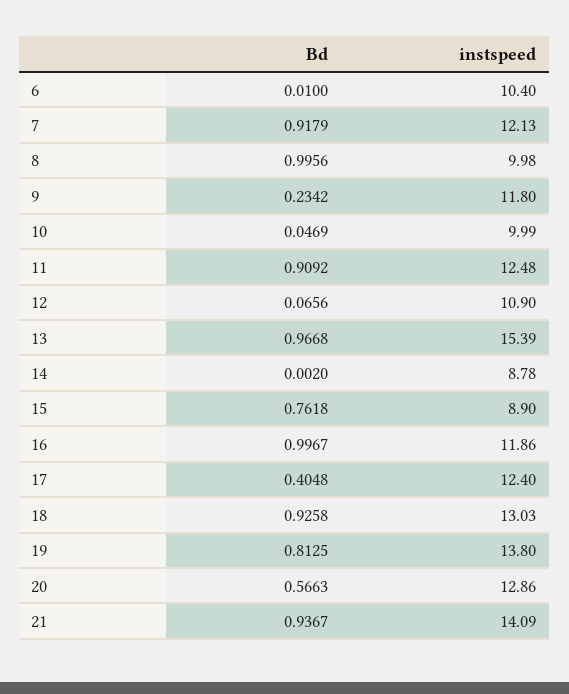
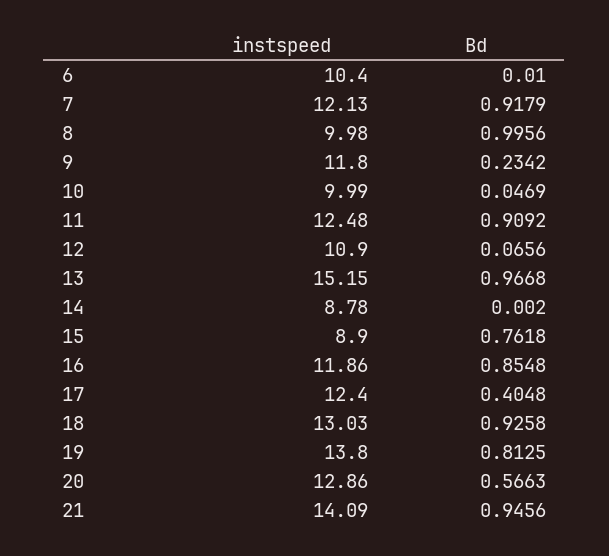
instspeed, 13: 15.39 -> 15.15
Bd, 16: 0.9967 -> 0.8548
Bd, 21: 0.9367 -> 0.9456

